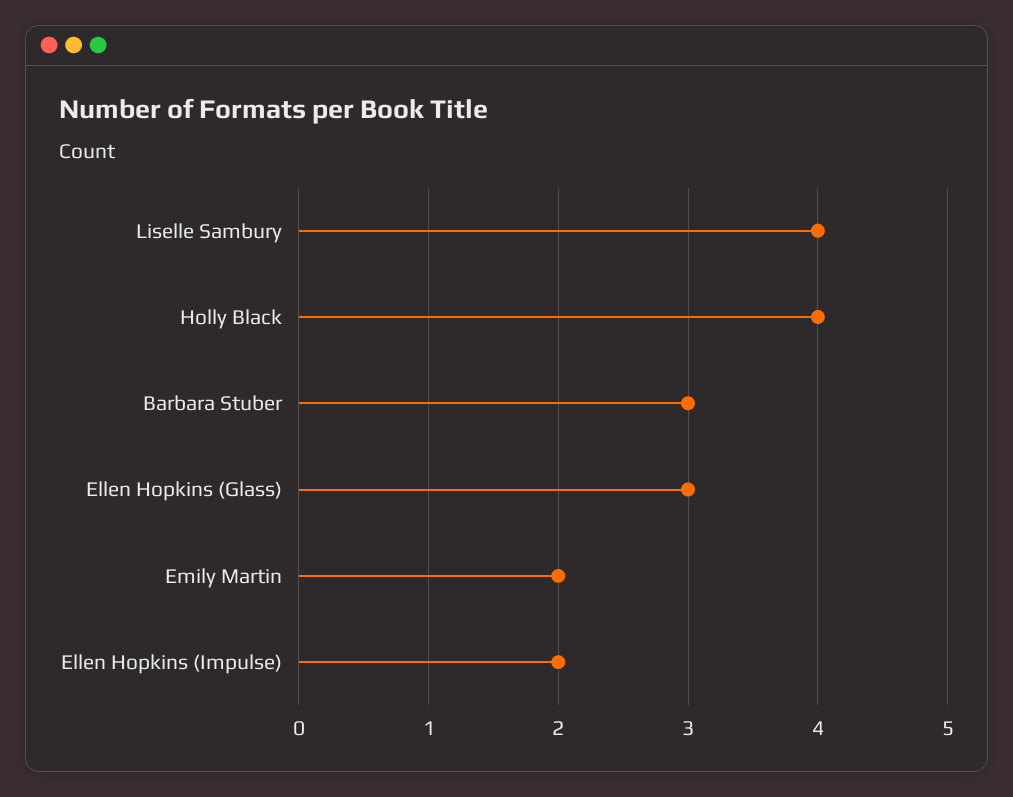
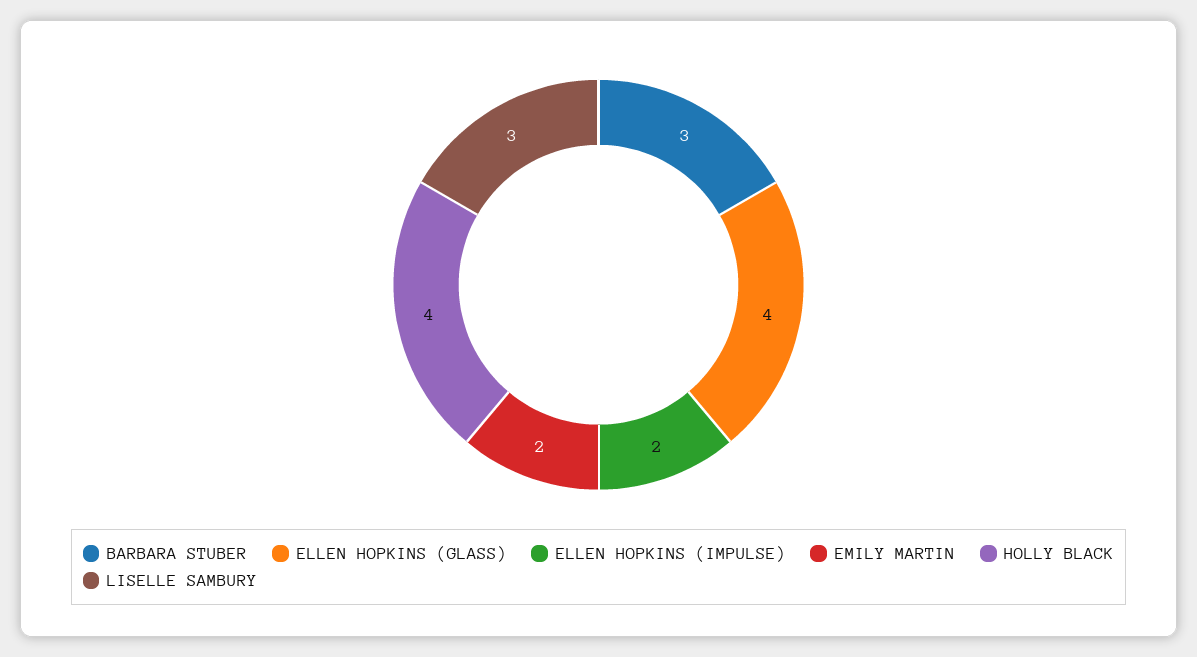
Liselle Sambury: 4 -> 3
Ellen Hopkins (Glass): 3 -> 4

